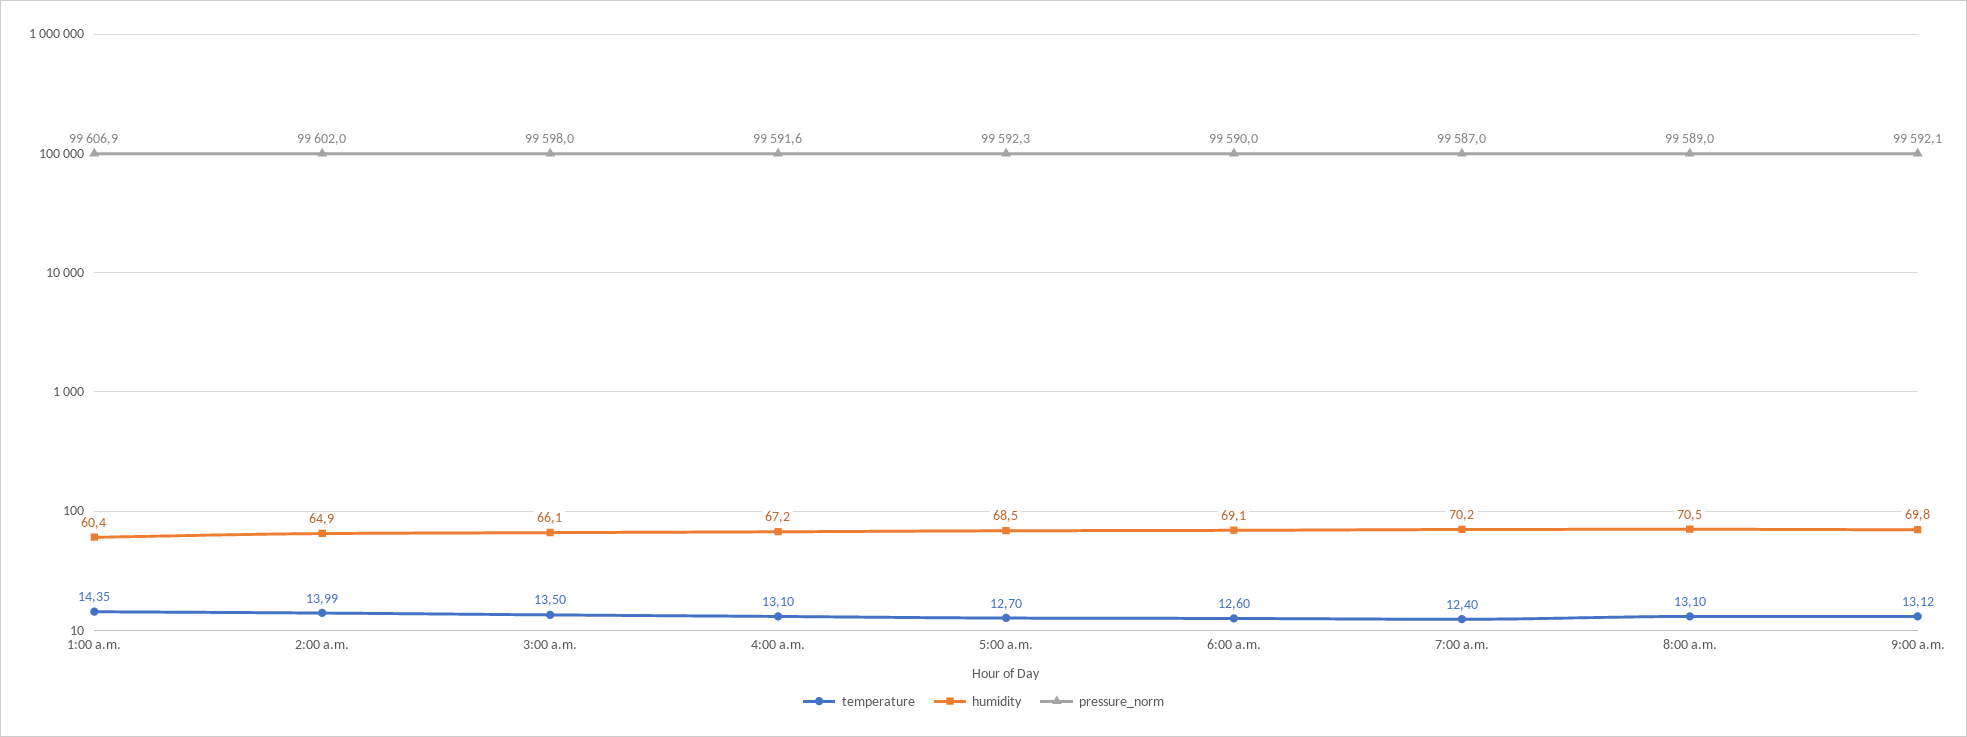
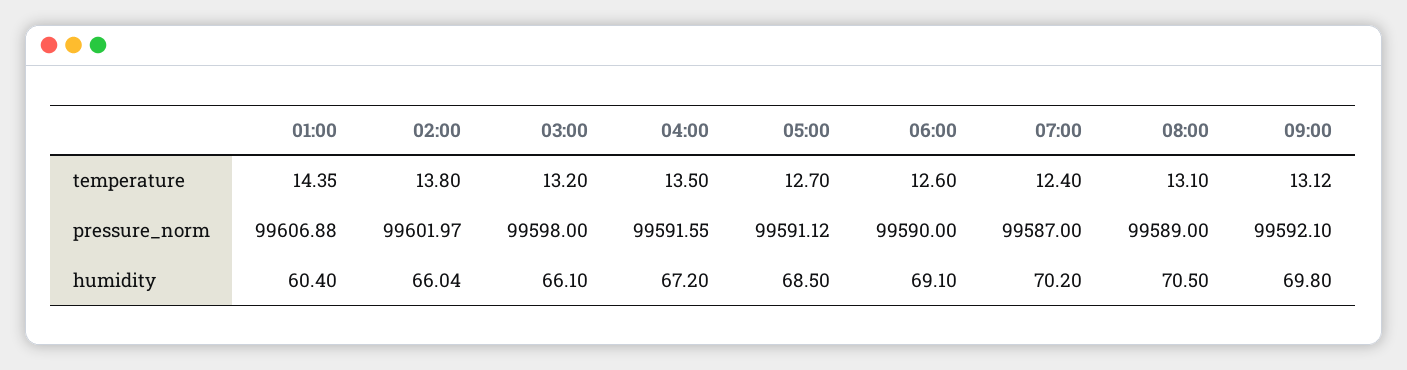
temperature, 2:00 a.m.: 13.99 -> 13.8
humidity, 2:00 a.m.: 64.9 -> 66.04
temperature, 3:00 a.m.: 13.5 -> 13.2
temperature, 4:00 a.m.: 13.1 -> 13.5
pressure_norm, 5:00 a.m.: 99592.3 -> 99591.12

